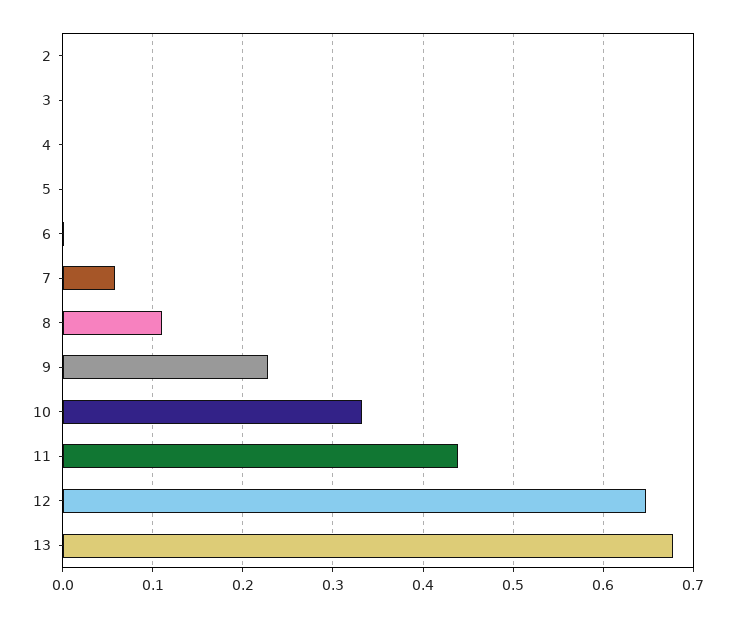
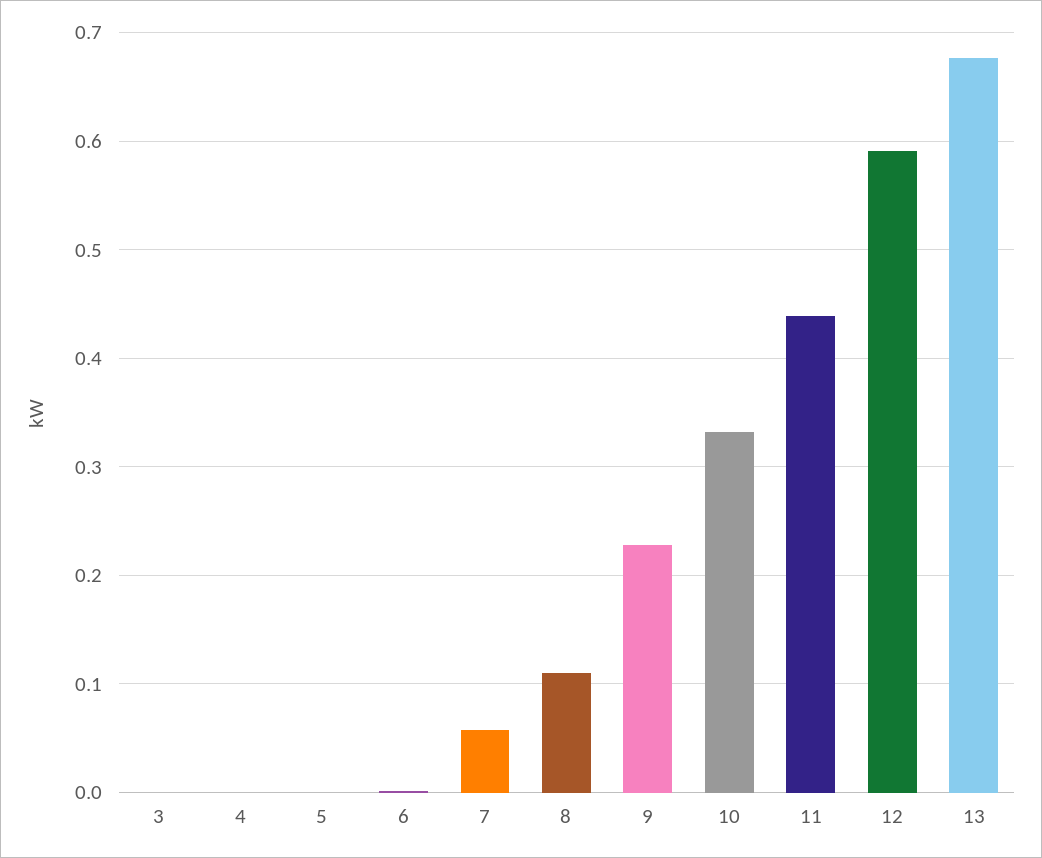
2: 0 -> none
12: 0.65 -> 0.59

